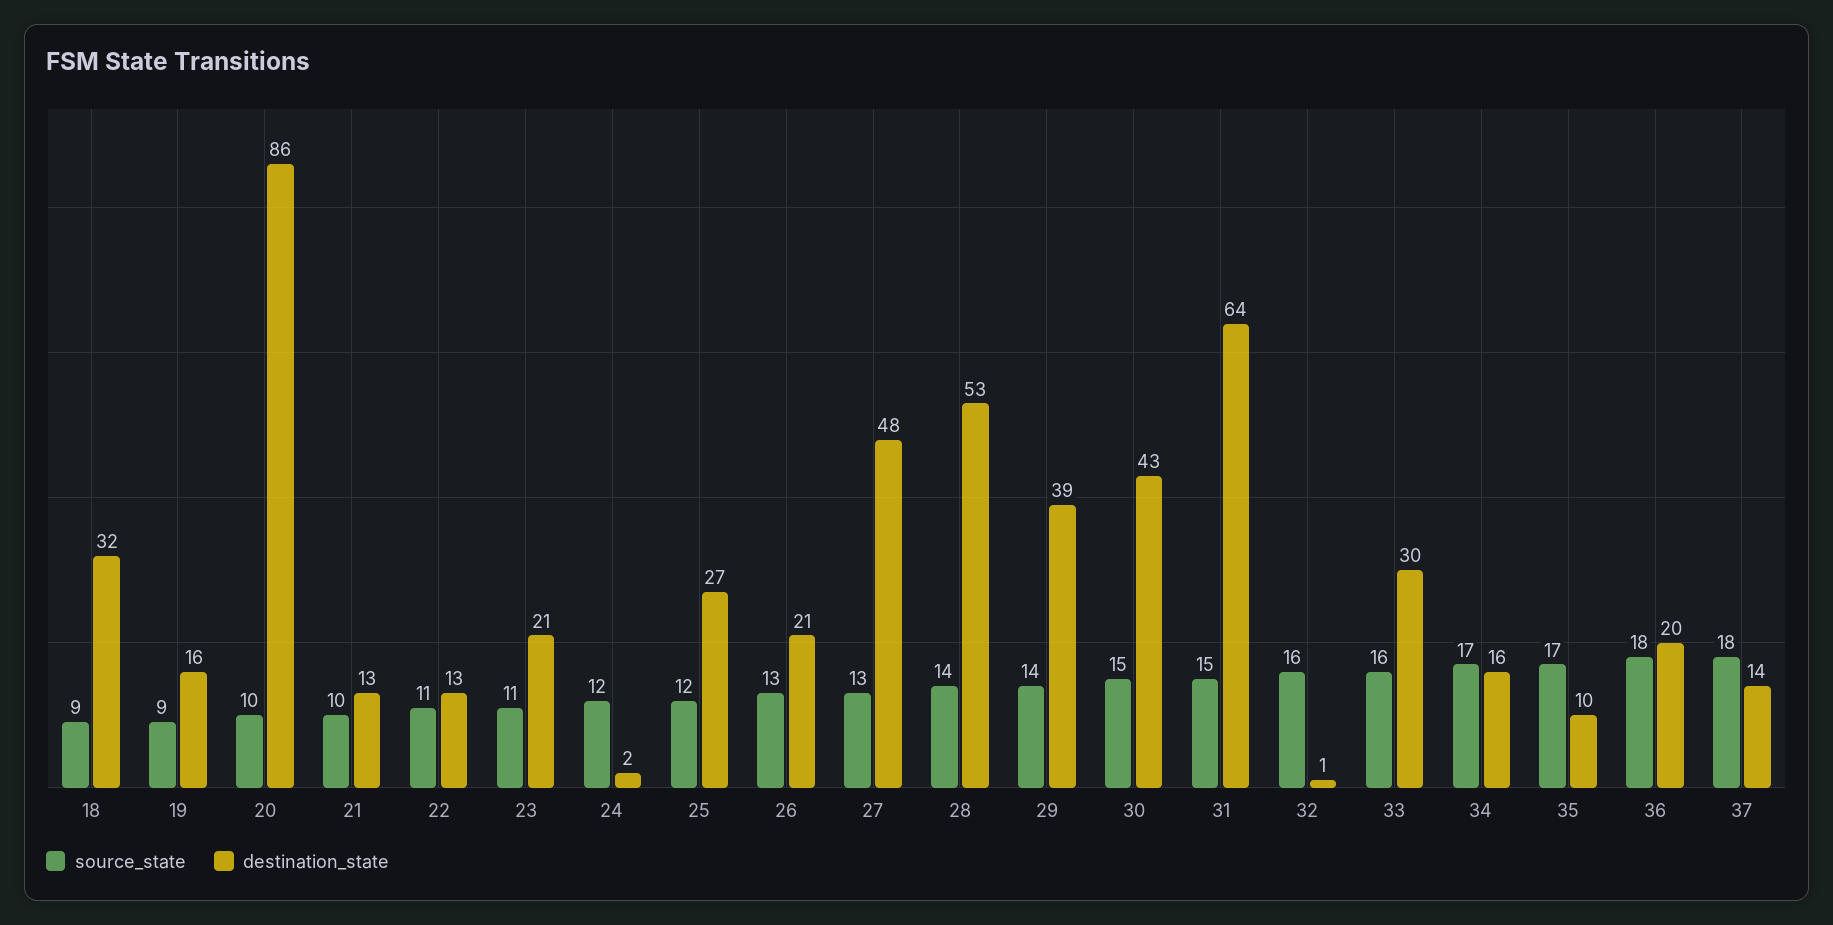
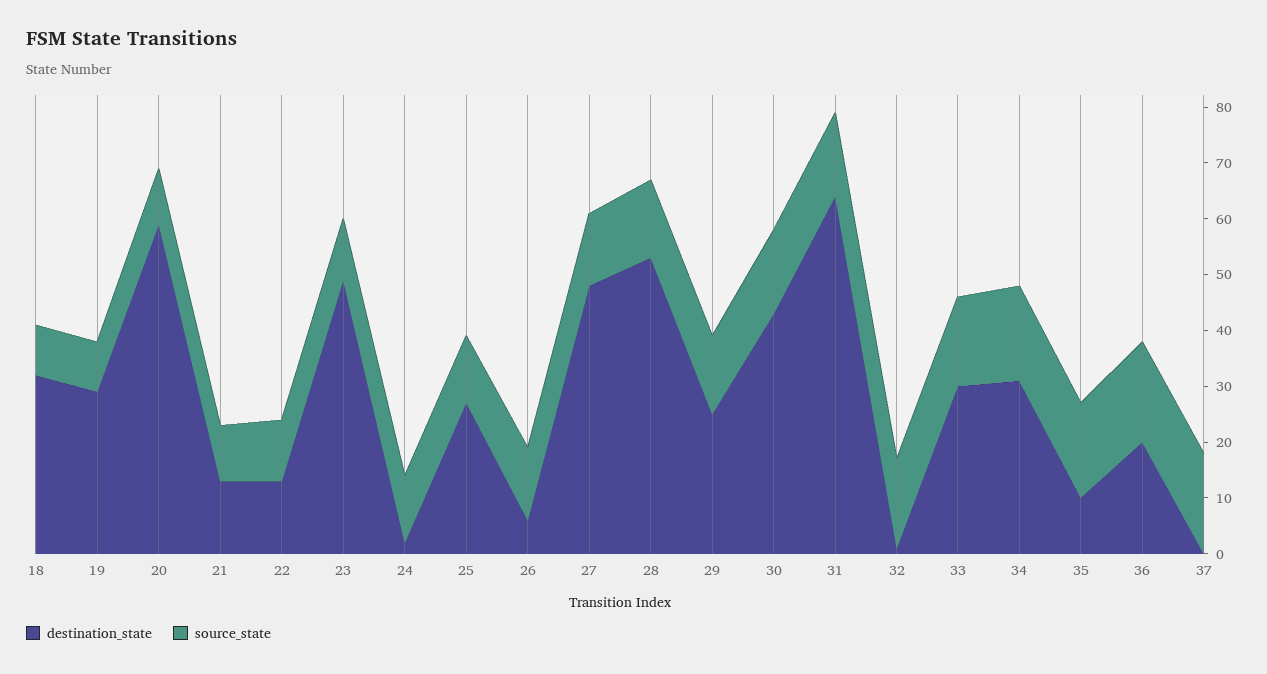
destination_state, 19: 16 -> 30
destination_state, 20: 86 -> 60
destination_state, 23: 21 -> 50
destination_state, 26: 21 -> 5
destination_state, 29: 39 -> 25
destination_state, 34: 16 -> 30
destination_state, 37: 14 -> 0

